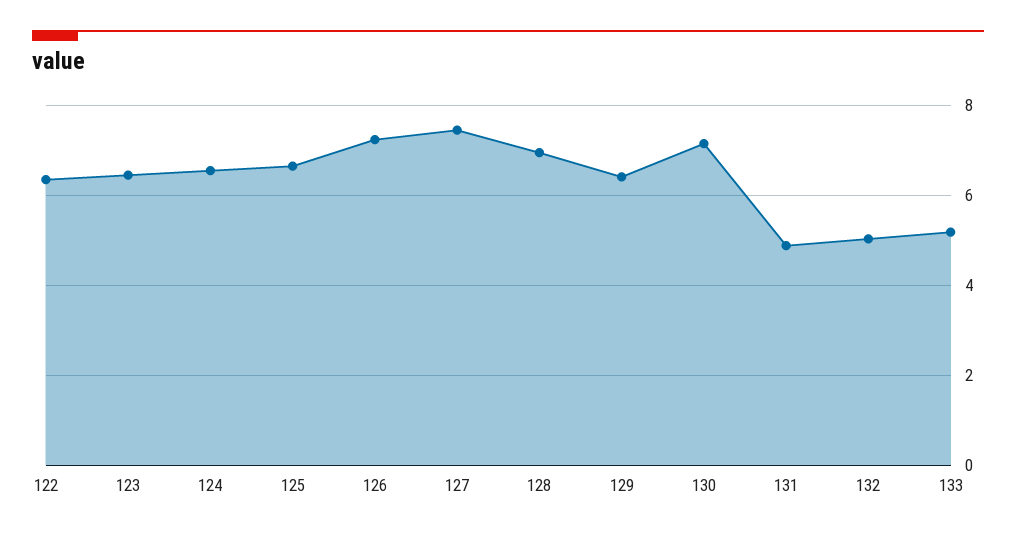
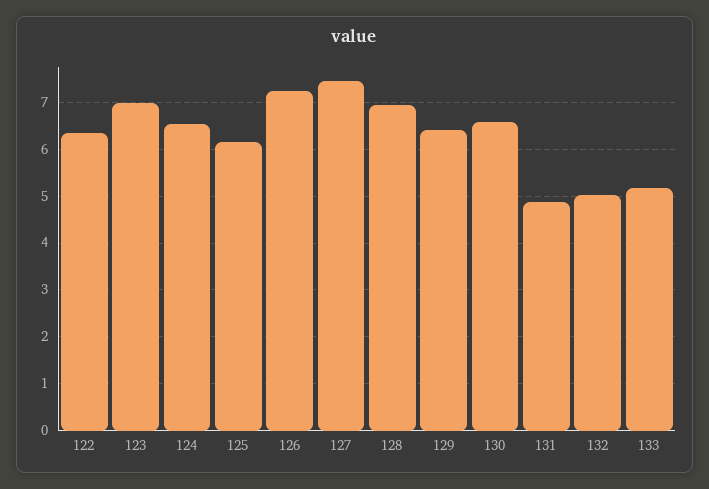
123: 6.4 -> 7
125: 6.6 -> 6.2
130: 7.2 -> 6.6

